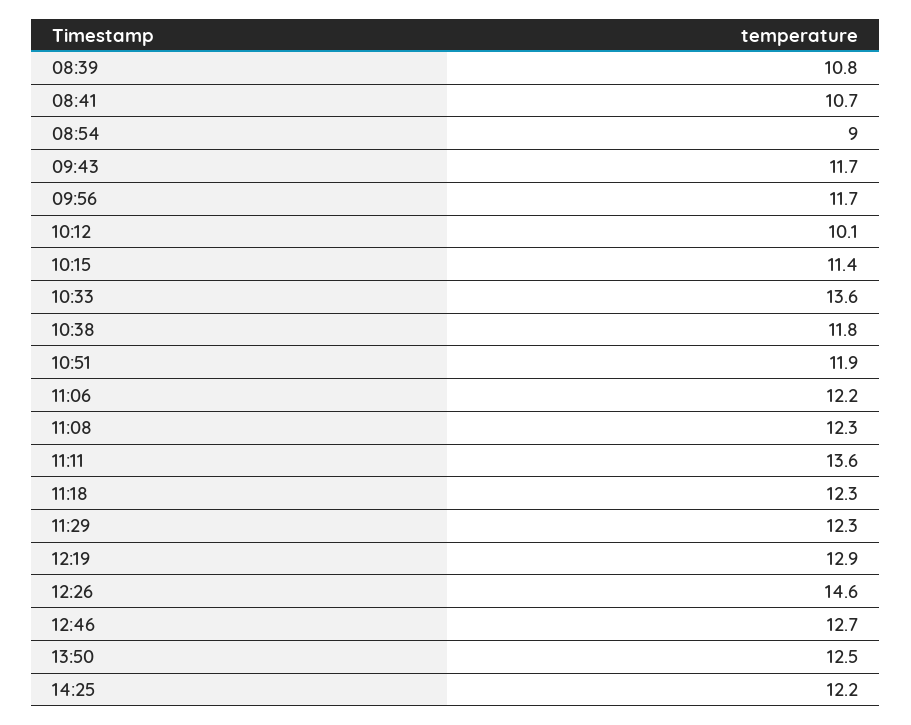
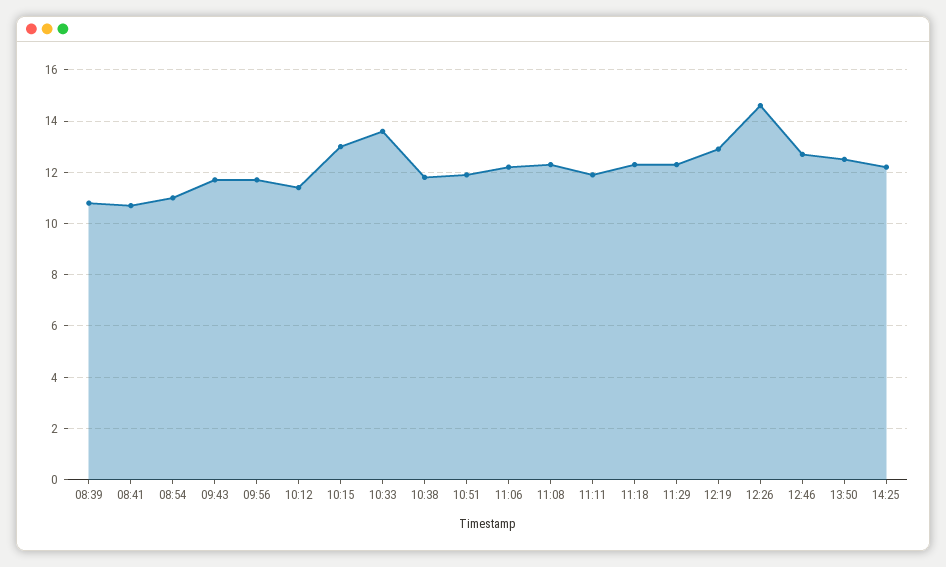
08:54: 9 -> 11
10:12: 10.1 -> 11.5
10:15: 11.4 -> 13
11:11: 13.6 -> 12

